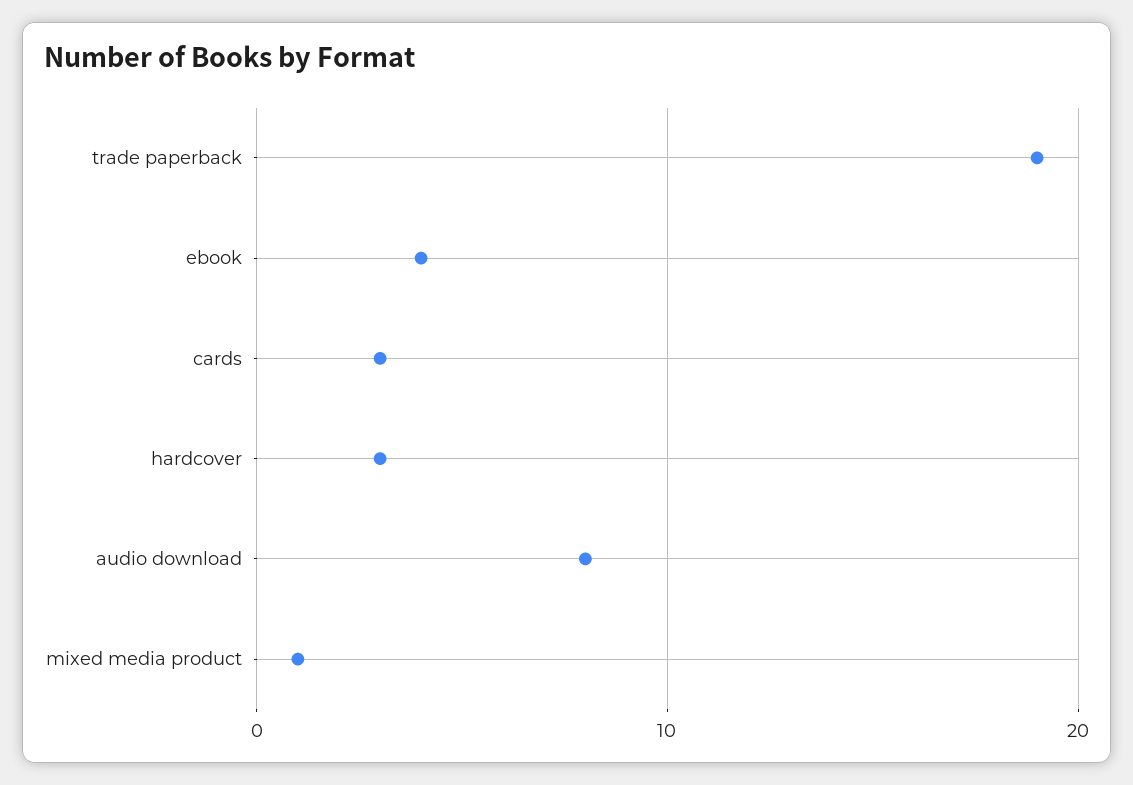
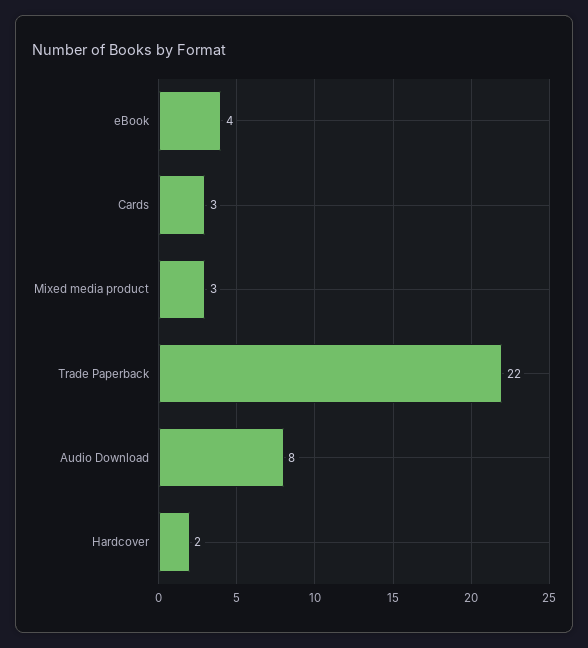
trade paperback: 19 -> 22
hardcover: 3 -> 2
mixed media product: 1 -> 3

